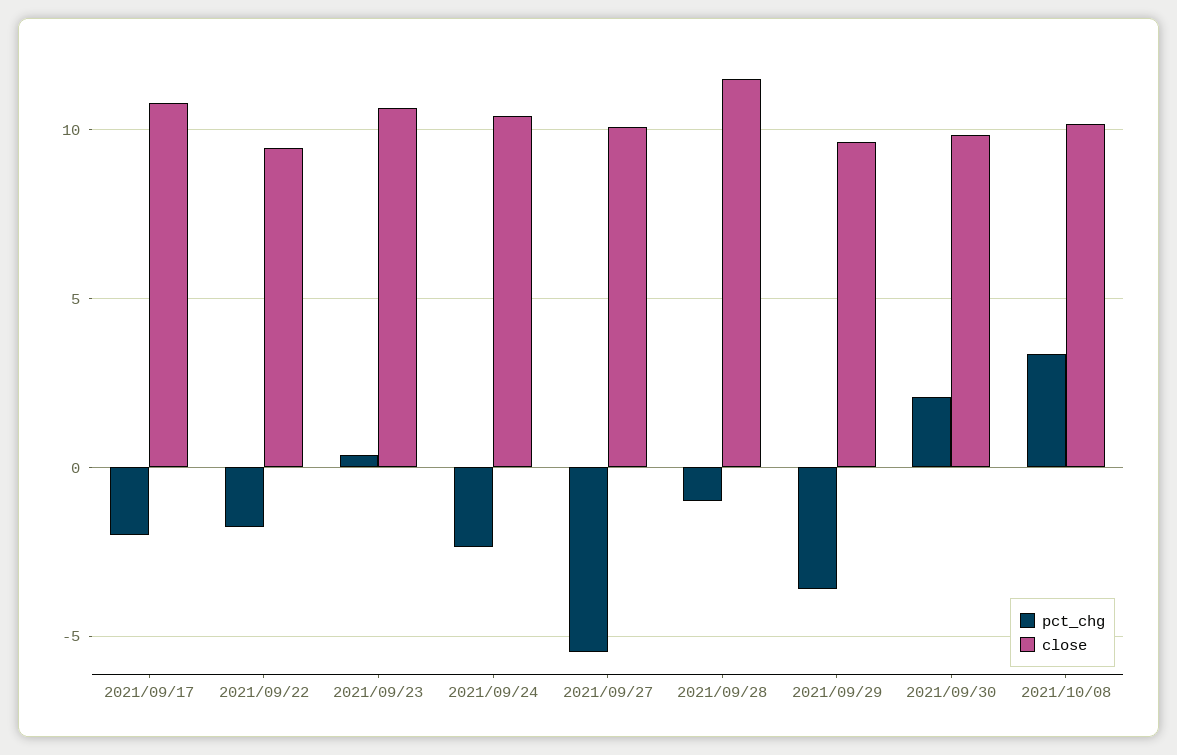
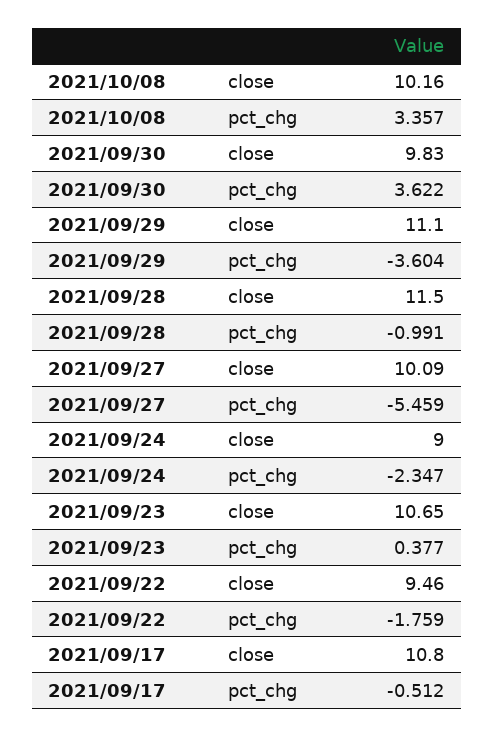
pct_chg, 2021/09/17: -2 -> -0.512
close, 2021/09/24: 10.5 -> 9
close, 2021/09/29: 9.5 -> 11.1
pct_chg, 2021/09/30: 2 -> 3.622

